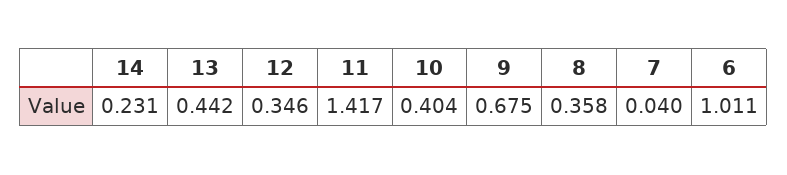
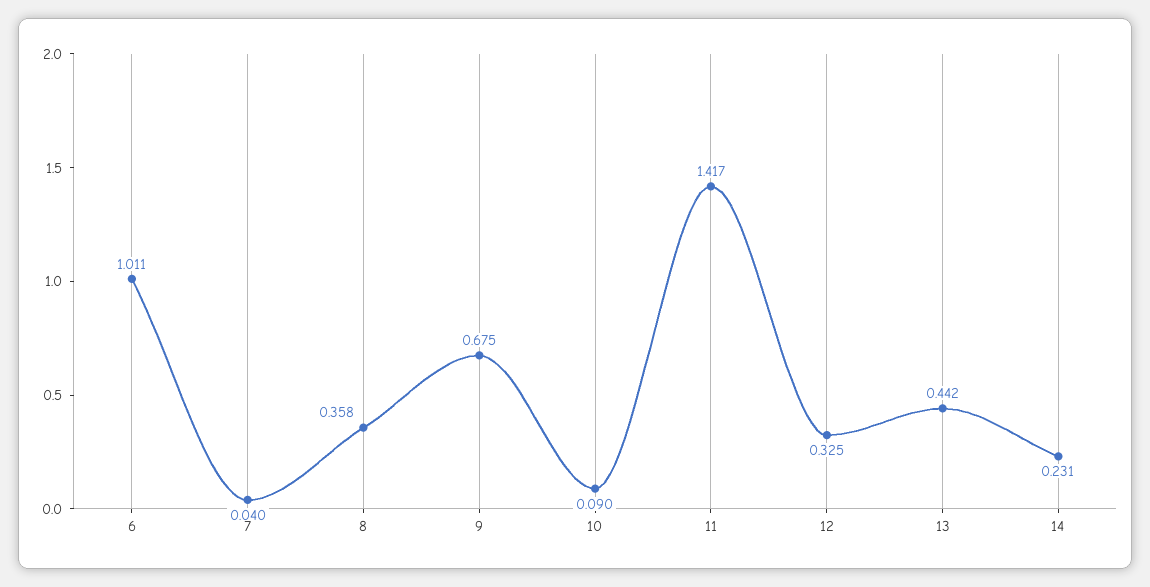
12: 0.346 -> 0.325
10: 0.404 -> 0.09

